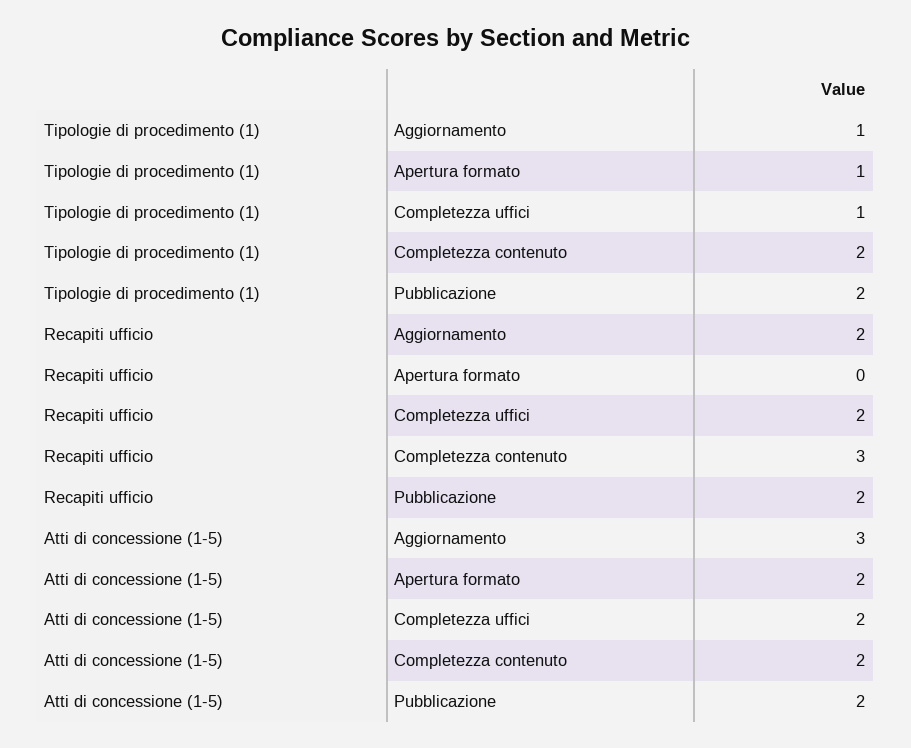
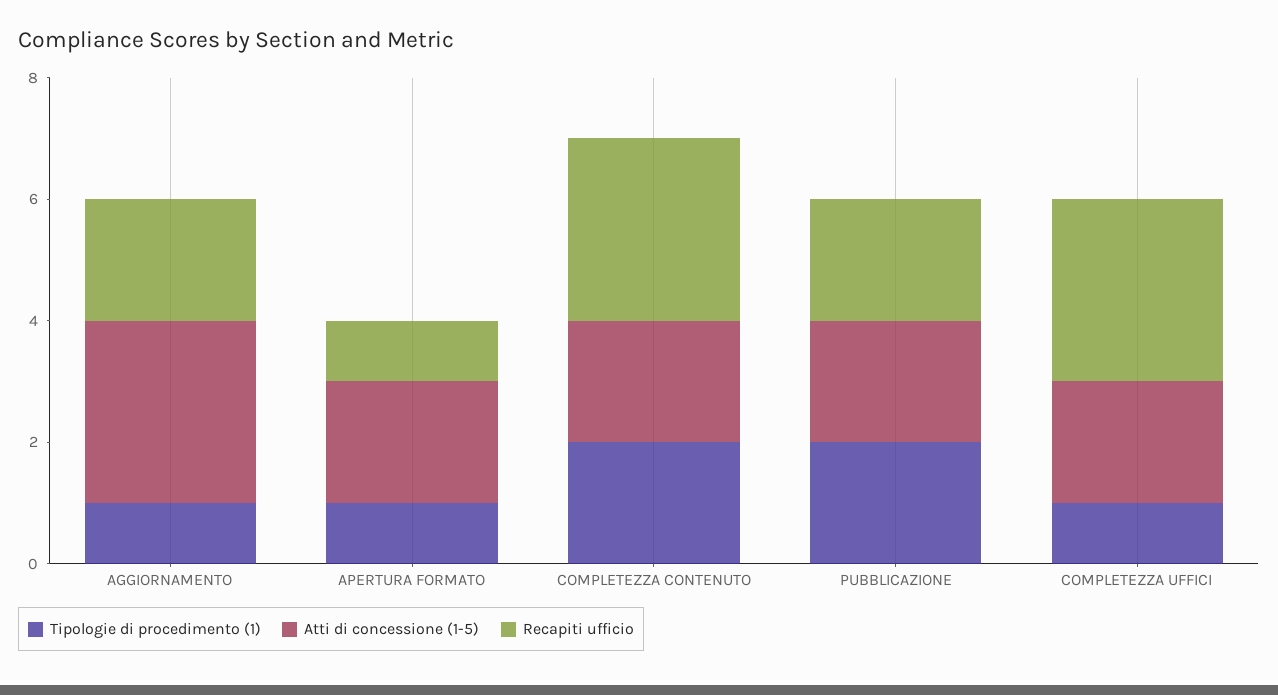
Recapiti ufficio, Apertura formato: 0 -> 1
Recapiti ufficio, Completezza uffici: 2 -> 3

